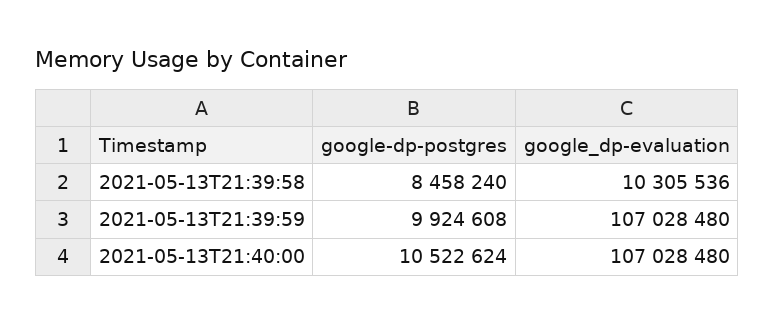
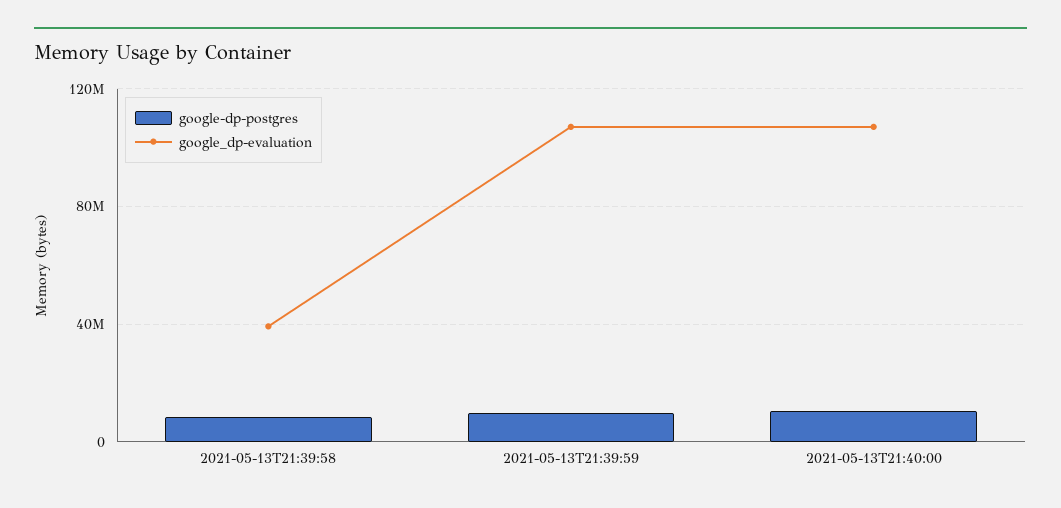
google_dp-evaluation, 2021-05-13T21:39:58: 10305536 -> 40000000

